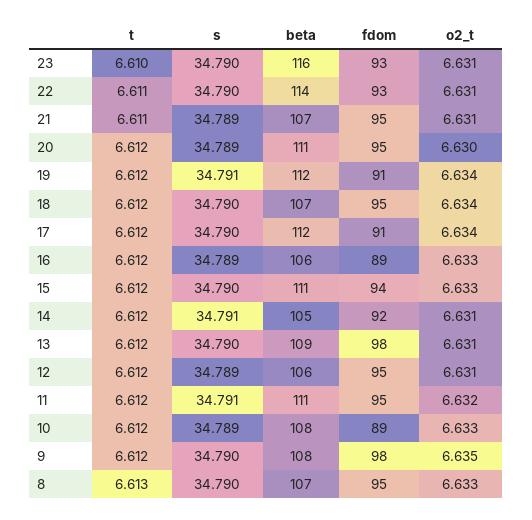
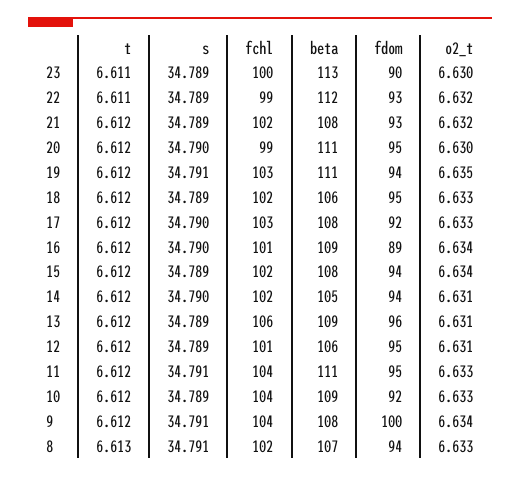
t, 23: 6.61 -> 6.611
s, 23: 34.79 -> 34.789
beta, 23: 116 -> 113
fdom, 23: 93 -> 90
o2_t, 23: 6.631 -> 6.63
s, 22: 34.79 -> 34.789
beta, 22: 114 -> 112
o2_t, 22: 6.631 -> 6.632
t, 21: 6.611 -> 6.612
beta, 21: 107 -> 108
fdom, 21: 95 -> 93
o2_t, 21: 6.631 -> 6.632
s, 20: 34.789 -> 34.79
beta, 19: 112 -> 111
fdom, 19: 91 -> 94
o2_t, 19: 6.634 -> 6.635
s, 18: 34.79 -> 34.789
beta, 18: 107 -> 106
o2_t, 18: 6.634 -> 6.633
beta, 17: 112 -> 108
fdom, 17: 91 -> 92
o2_t, 17: 6.634 -> 6.633
s, 16: 34.789 -> 34.79
beta, 16: 106 -> 109
o2_t, 16: 6.633 -> 6.634
s, 15: 34.79 -> 34.789
beta, 15: 111 -> 108
o2_t, 15: 6.633 -> 6.634
s, 14: 34.791 -> 34.79
fdom, 14: 92 -> 94
s, 13: 34.79 -> 34.789
fdom, 13: 98 -> 96
o2_t, 11: 6.632 -> 6.633
beta, 10: 108 -> 109
fdom, 10: 89 -> 92
s, 9: 34.79 -> 34.791
fdom, 9: 98 -> 100
o2_t, 9: 6.635 -> 6.634
s, 8: 34.79 -> 34.791
fdom, 8: 95 -> 94
fchl, 23: none -> 100
fchl, 22: none -> 99
fchl, 21: none -> 102
fchl, 20: none -> 99
fchl, 19: none -> 103
fchl, 18: none -> 102
fchl, 17: none -> 103
fchl, 16: none -> 101
fchl, 15: none -> 102
fchl, 14: none -> 102
fchl, 13: none -> 106
fchl, 12: none -> 101
fchl, 11: none -> 104
fchl, 10: none -> 104
fchl, 9: none -> 104
fchl, 8: none -> 102

